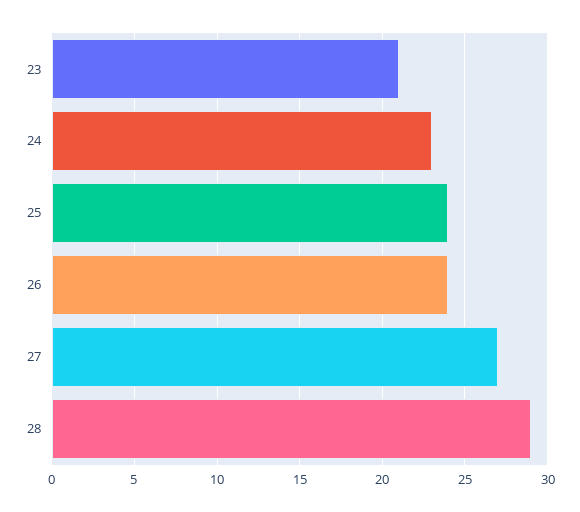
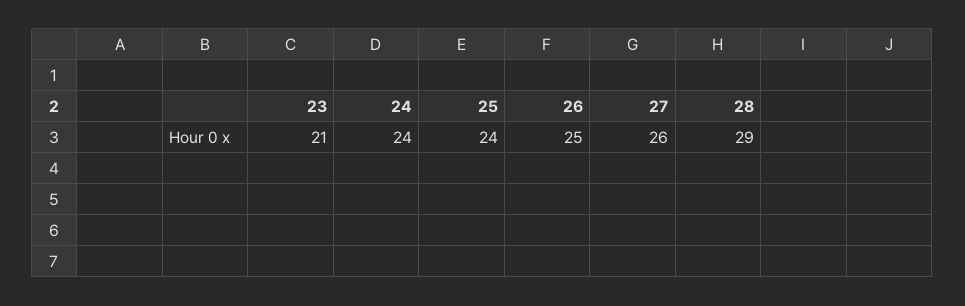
24: 23 -> 24
26: 24 -> 25
27: 27 -> 26

